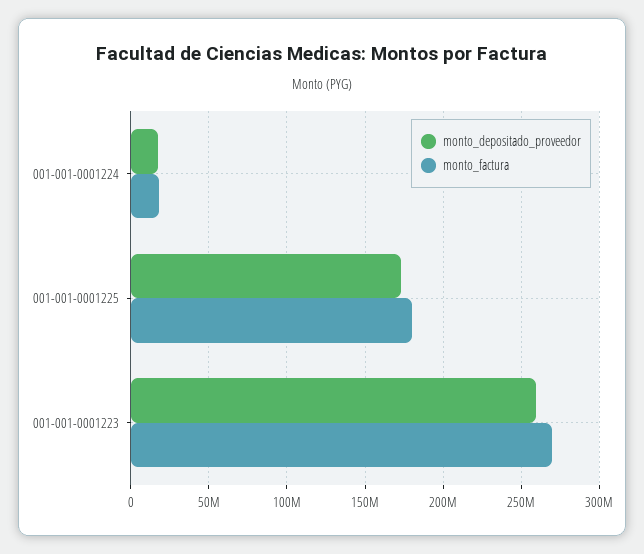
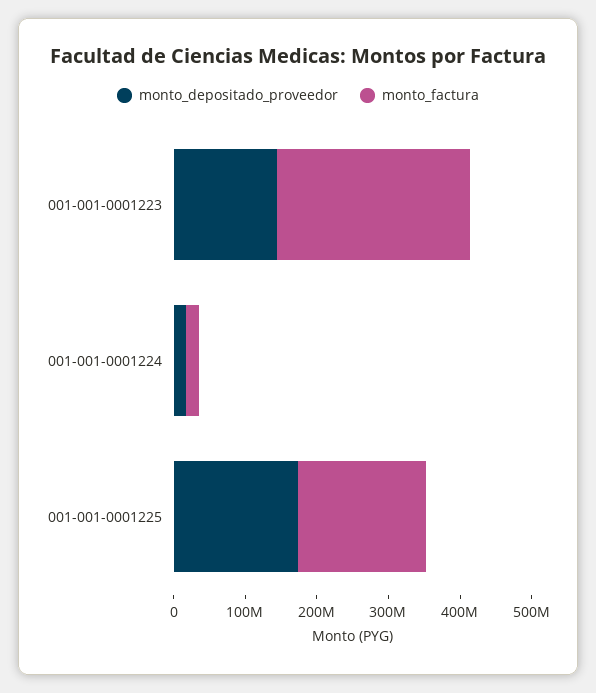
monto_depositado_proveedor, 001-001-0001223: 260000000 -> 140000000

